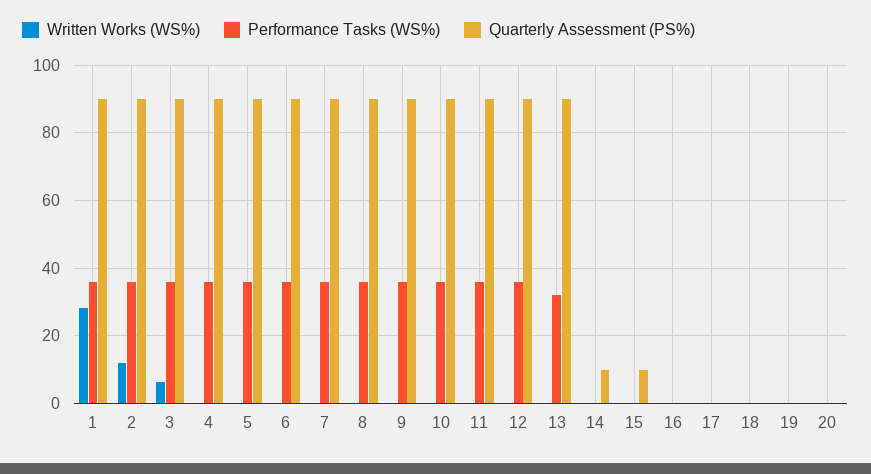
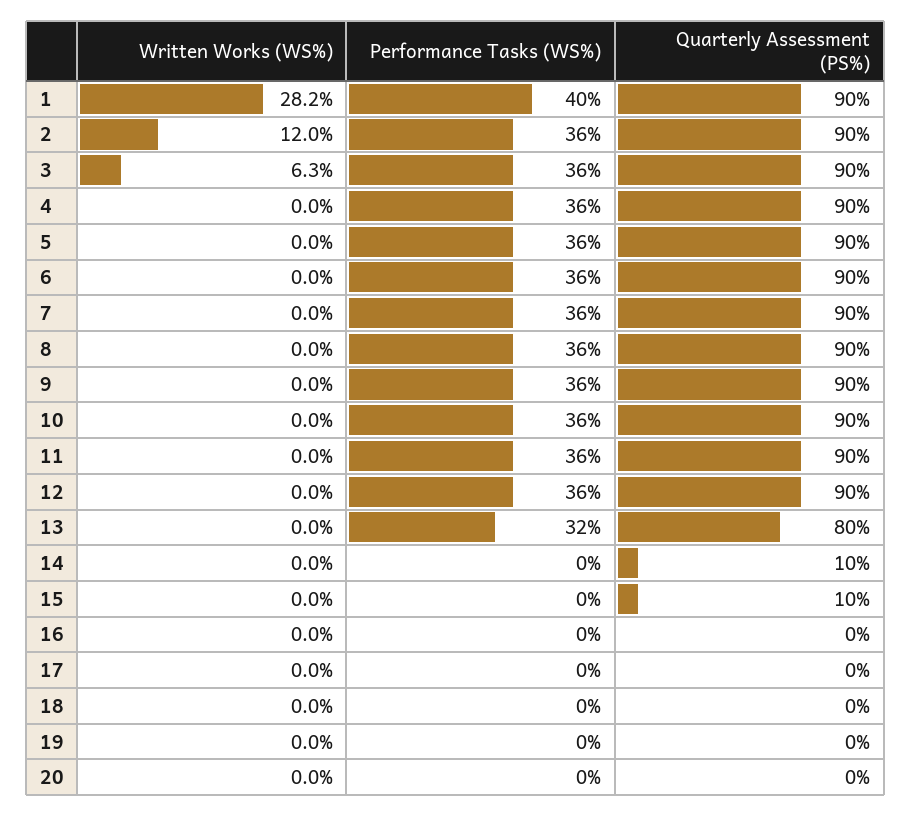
Performance Tasks (WS%), 1: 36 -> 40
Quarterly Assessment (PS%), 13: 90 -> 80

